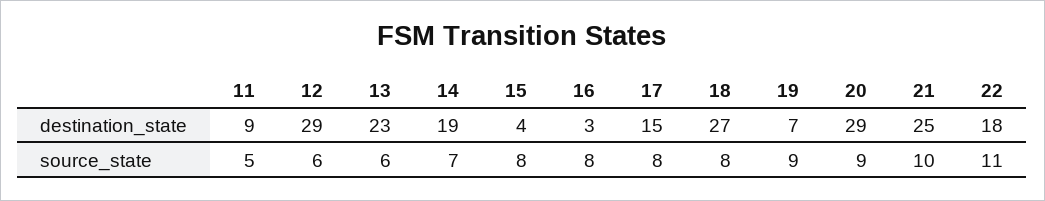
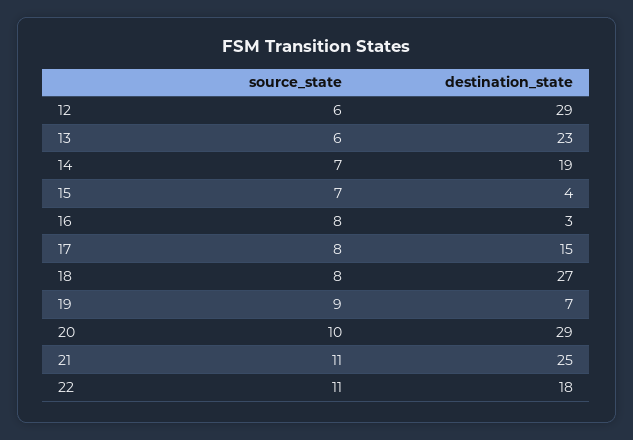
11, destination_state: 9 -> none
11, source_state: 5 -> none
15, source_state: 8 -> 7
20, source_state: 9 -> 10
21, source_state: 10 -> 11

